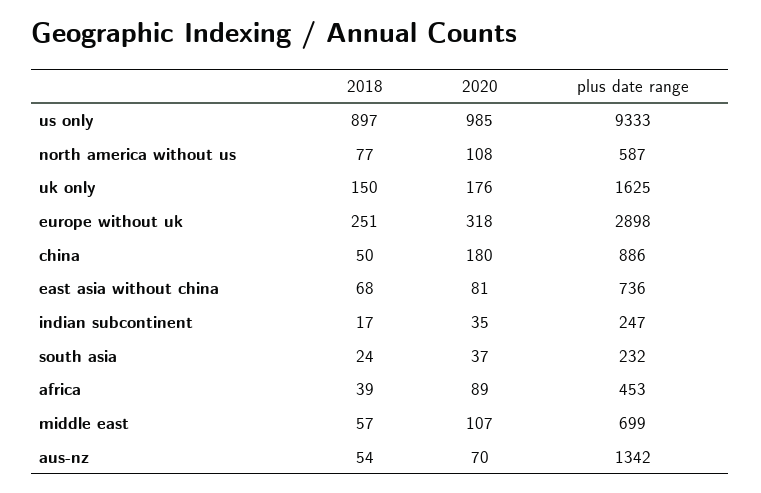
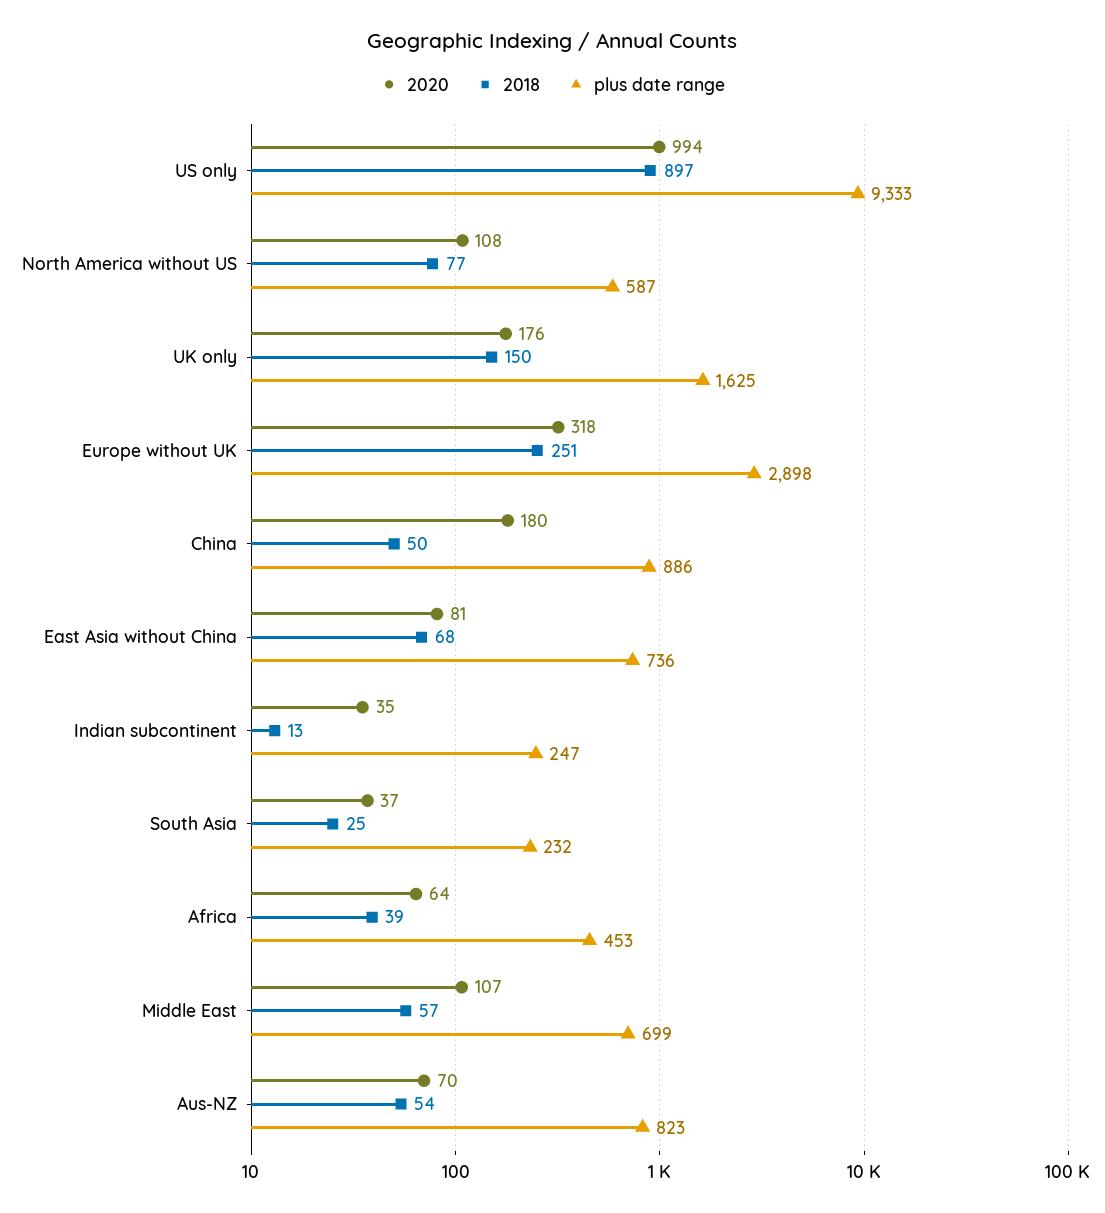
2020, us only: 985 -> 994
2018, indian subcontinent: 17 -> 13
2018, south asia: 24 -> 25
2020, africa: 89 -> 64
plus date range, aus-nz: 1342 -> 823

